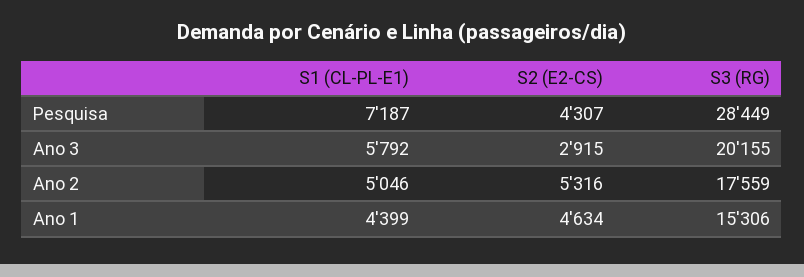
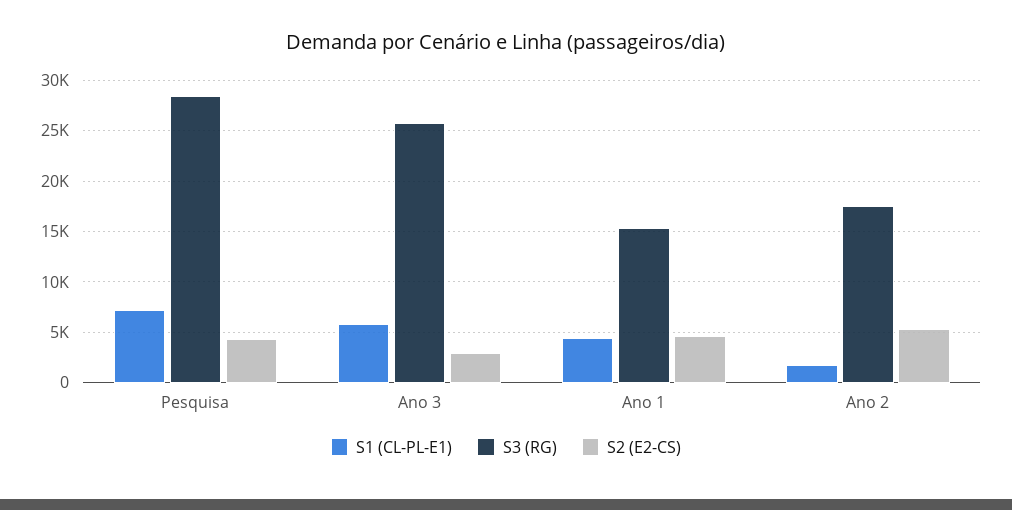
S3 (RG), Ano 3: 20155 -> 26000
S1 (CL-PL-E1), Ano 2: 5046 -> 2000

